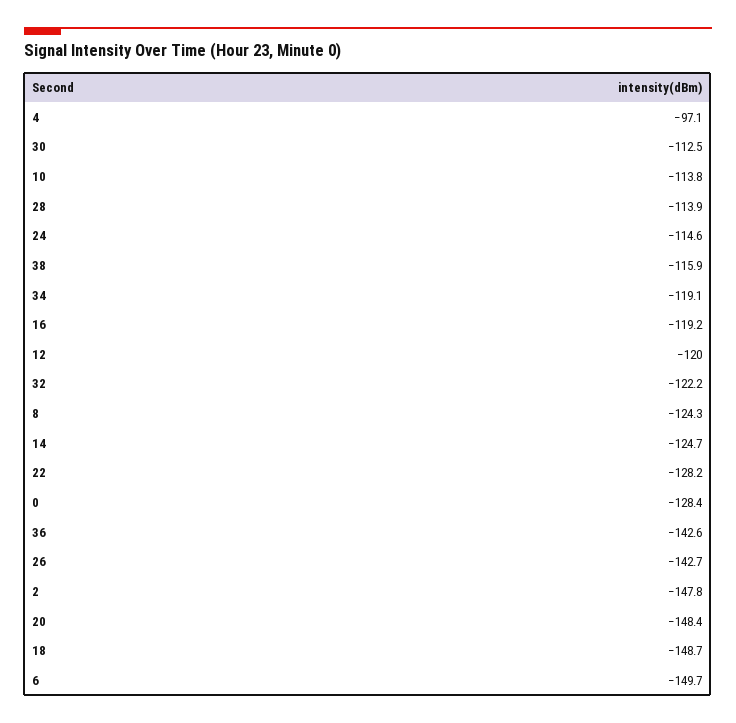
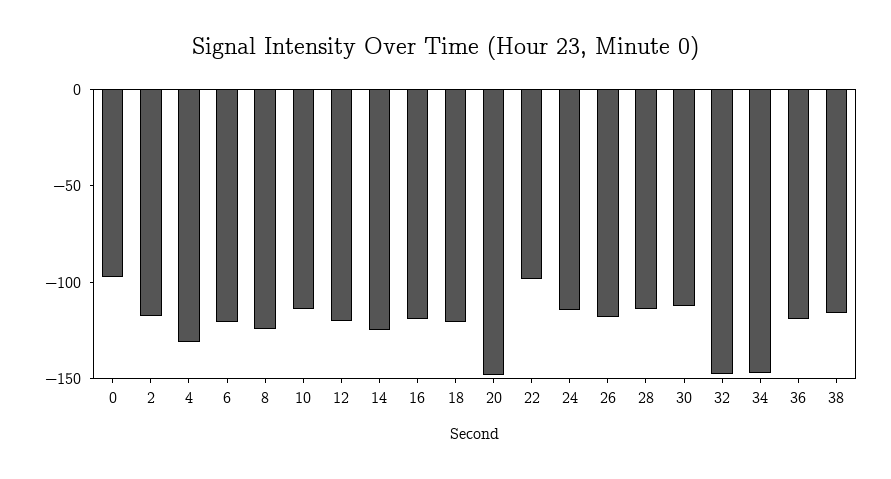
4: -97.1 -> -130
34: -119.1 -> -150
32: -122.2 -> -150
22: -128.2 -> -100
0: -128.4 -> -100
36: -142.6 -> -120
26: -142.7 -> -120
2: -147.8 -> -120
18: -148.7 -> -120
6: -149.7 -> -120

